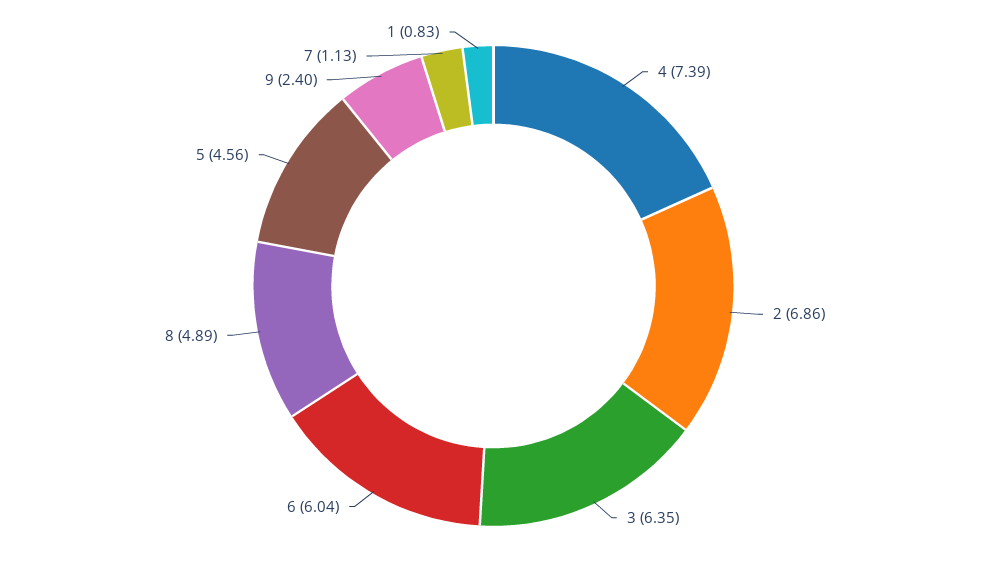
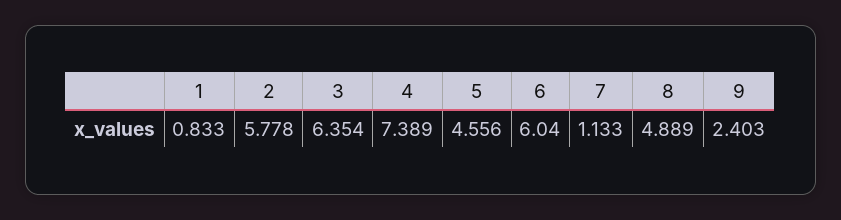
2: 6.86 -> 5.778

